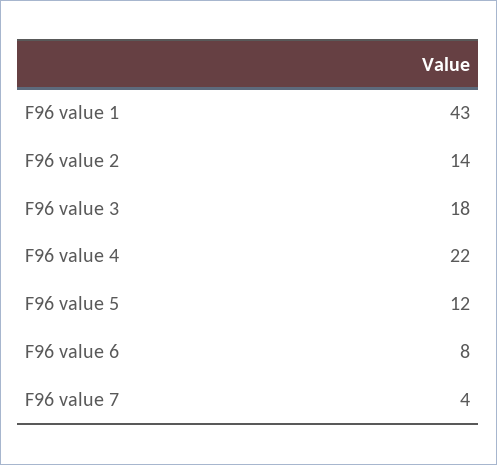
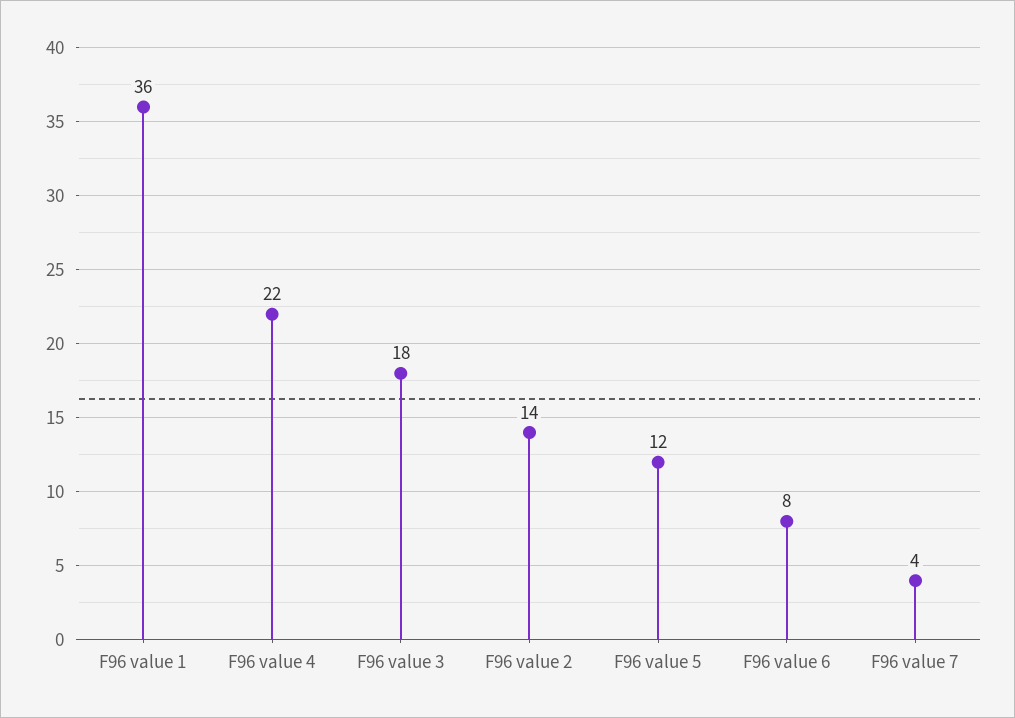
F96 value 1: 43 -> 36

